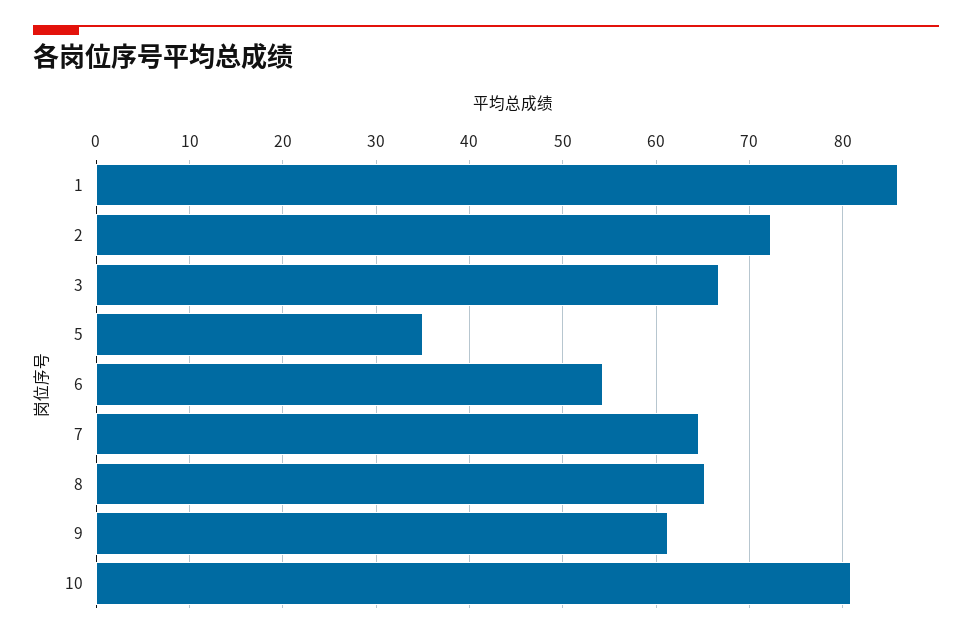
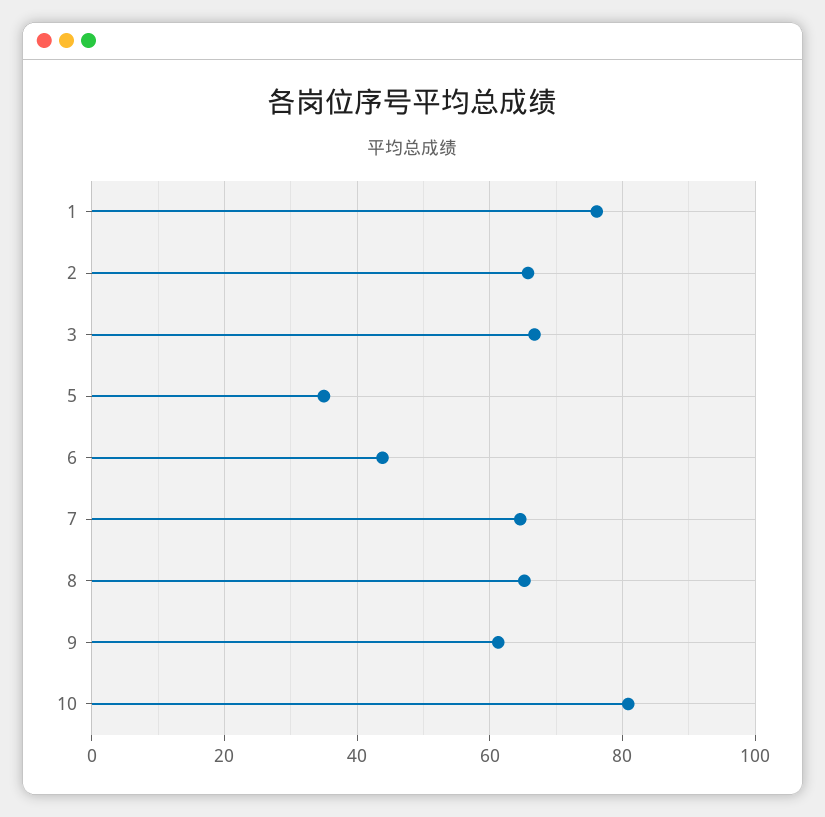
1: 86 -> 76
2: 72 -> 66
6: 54 -> 44

